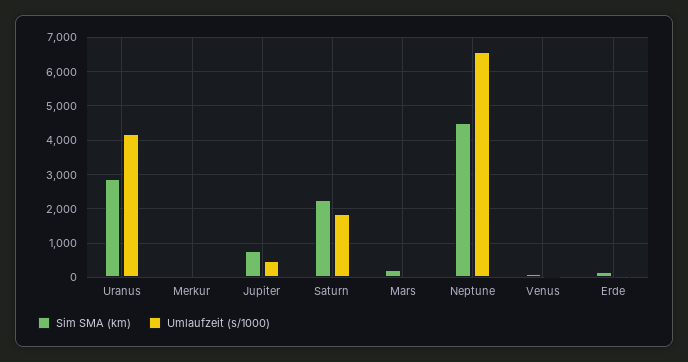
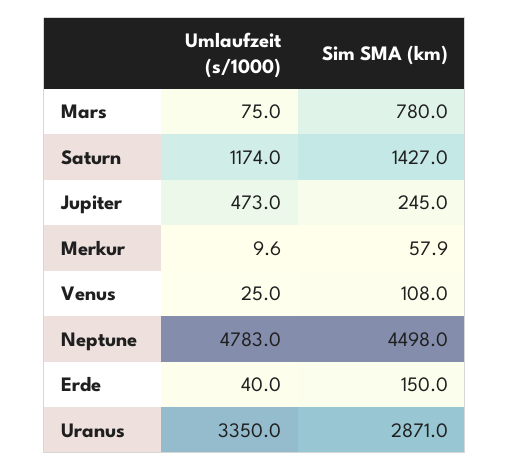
Umlaufzeit (s/1000), Uranus: 4200 -> 3350
Sim SMA (km), Jupiter: 800 -> 245
Sim SMA (km), Saturn: 2200 -> 1427
Umlaufzeit (s/1000), Saturn: 1800 -> 1174
Sim SMA (km), Mars: 200 -> 780
Umlaufzeit (s/1000), Neptune: 6600 -> 4783

